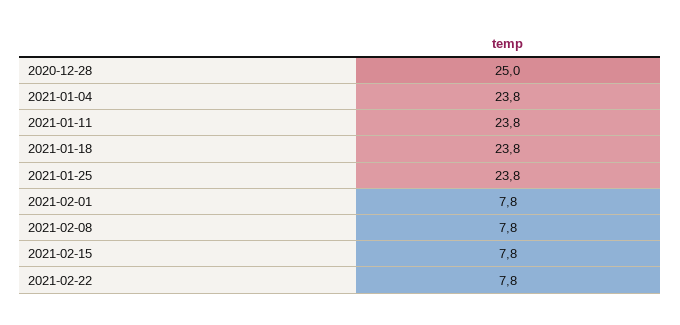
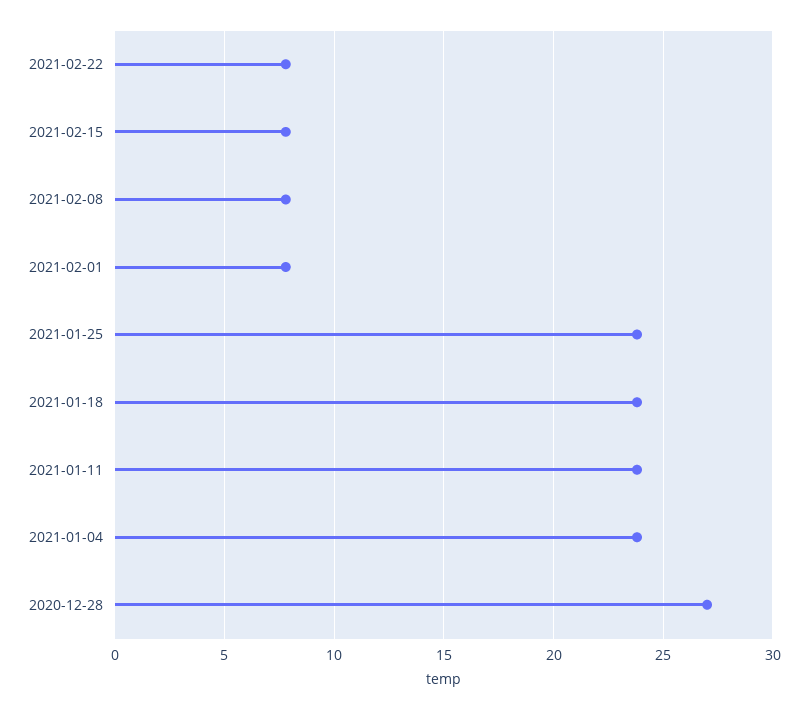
2020-12-28: 25 -> 27

